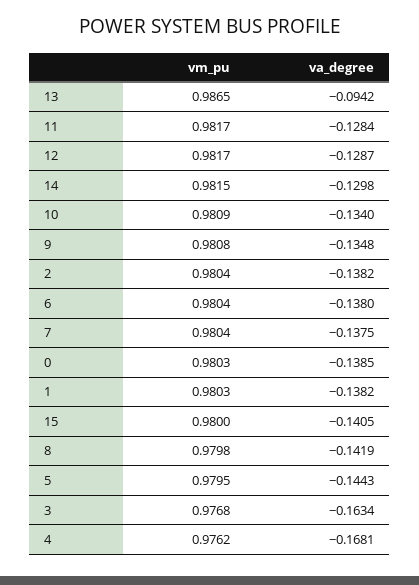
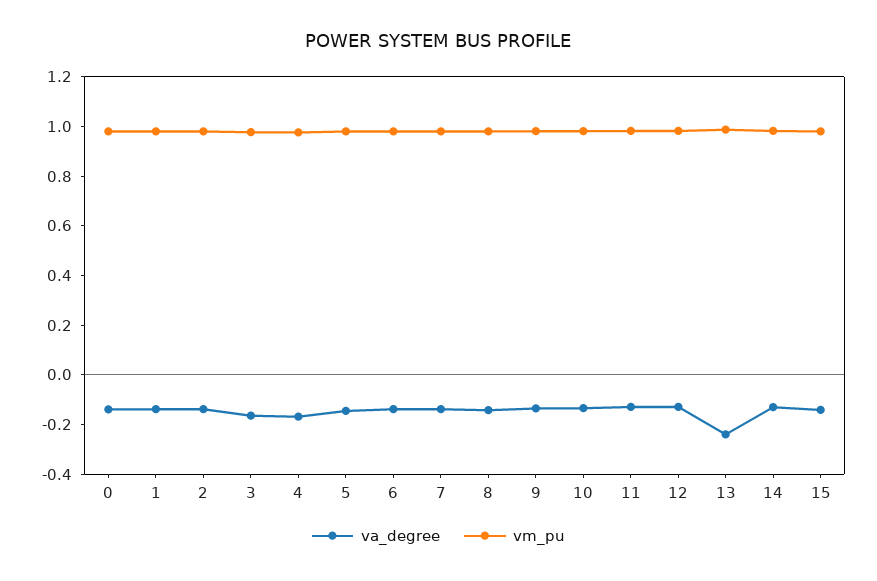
va_degree, 13: -0.0942 -> -0.25

